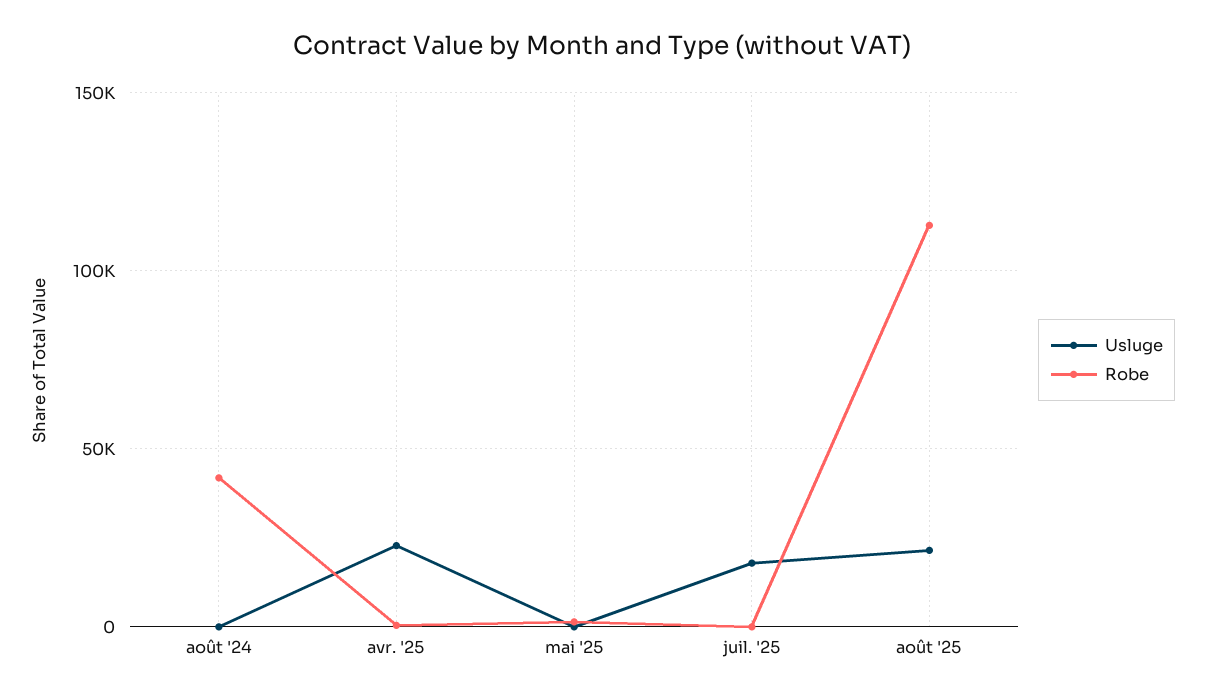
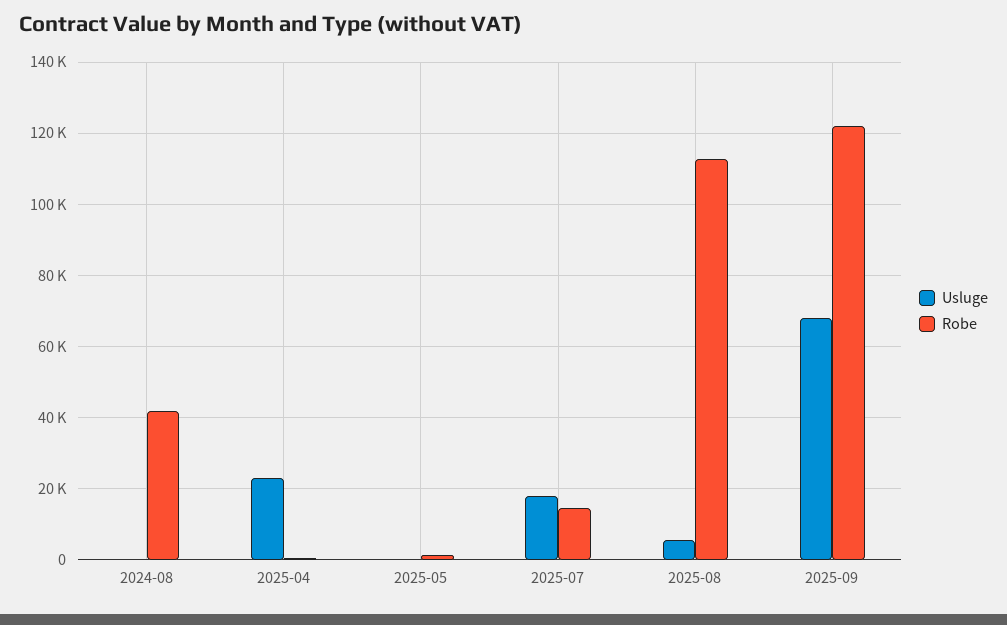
Robe, juil. '25: 0 -> 14000
Usluge, août '25: 20000 -> 6000
Usluge, 2025-09: none -> 68000
Robe, 2025-09: none -> 122000

